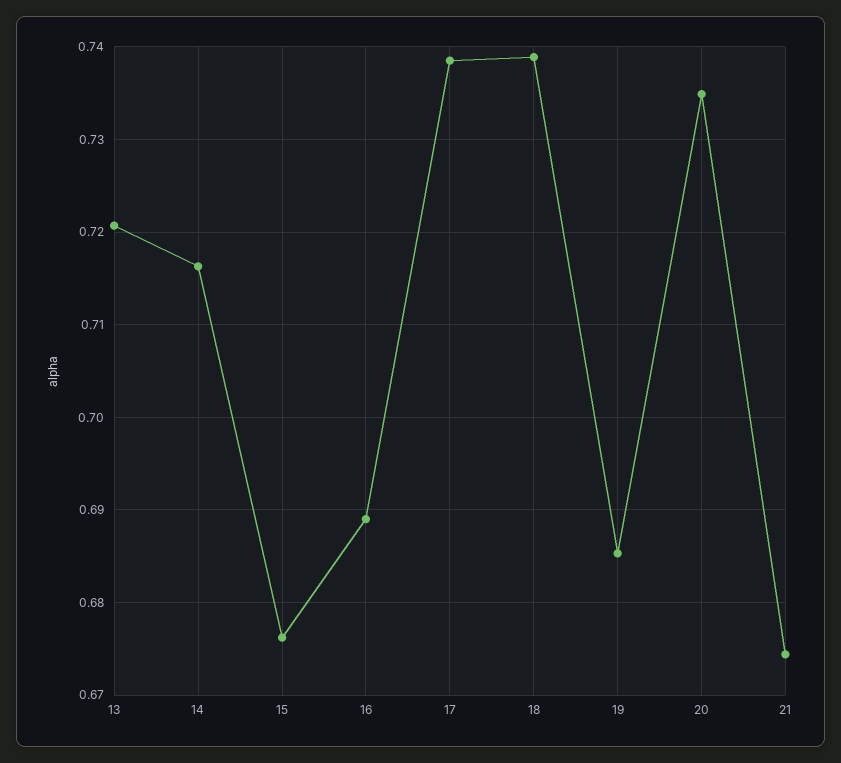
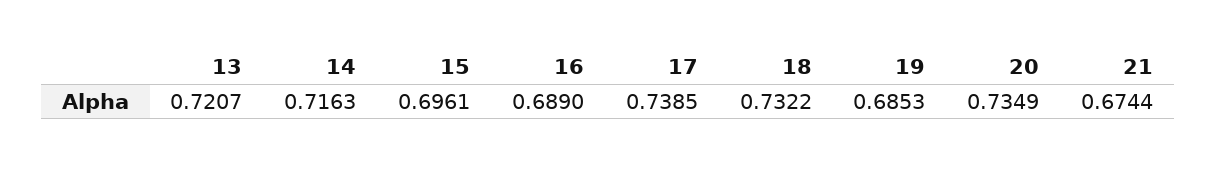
15: 0.676 -> 0.6961
18: 0.739 -> 0.7322

